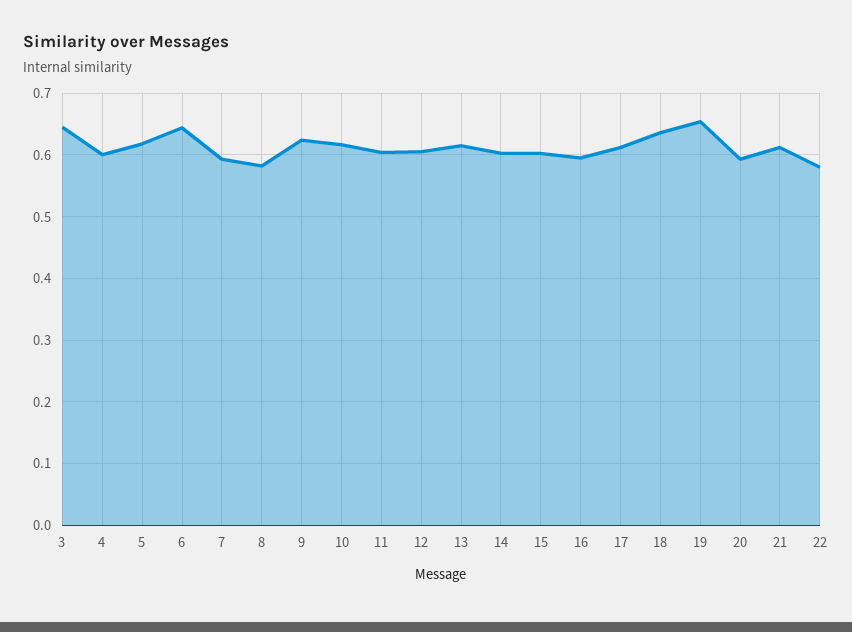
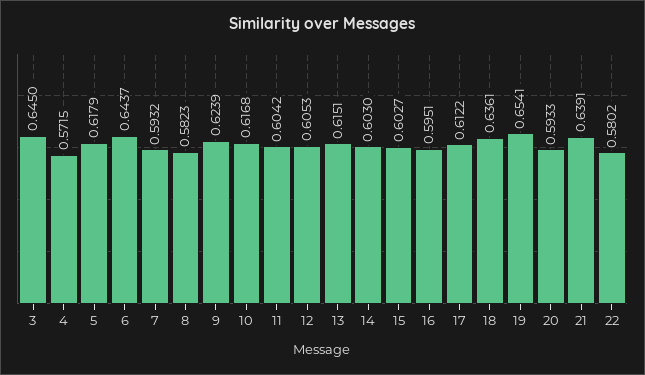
4: 0.6 -> 0.5715
21: 0.61 -> 0.6391

